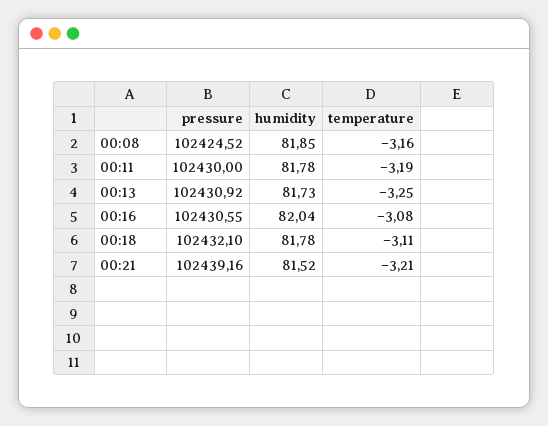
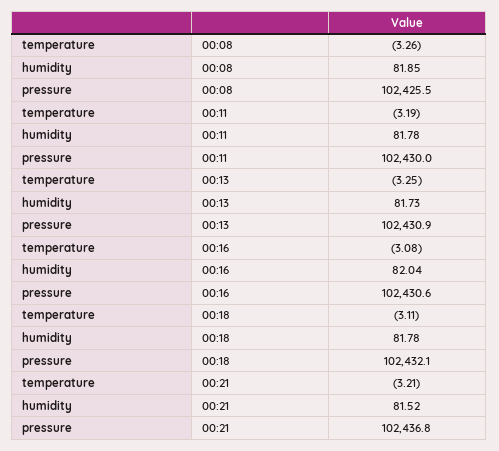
pressure, 00:08: 102424.52 -> 102425.5
temperature, 00:08: -3.16 -> -3.26
pressure, 00:21: 102439.16 -> 102436.8

